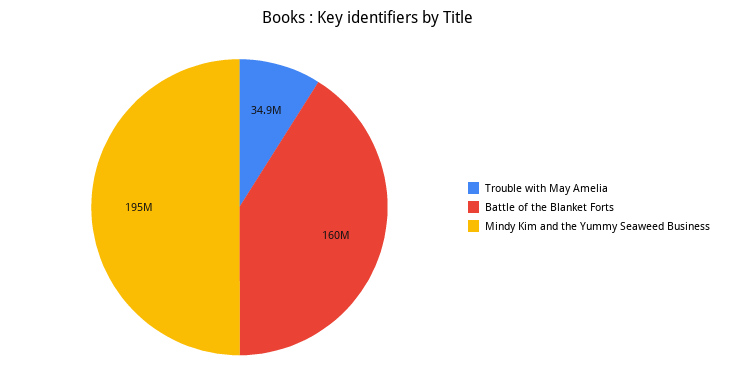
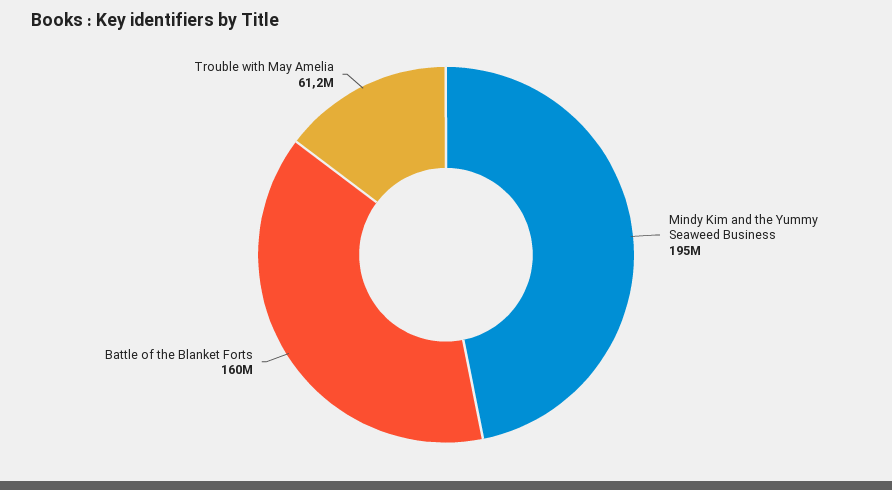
Trouble with May Amelia: 34900000 -> 61200000

